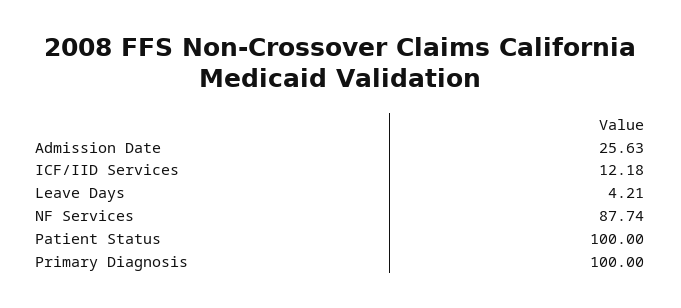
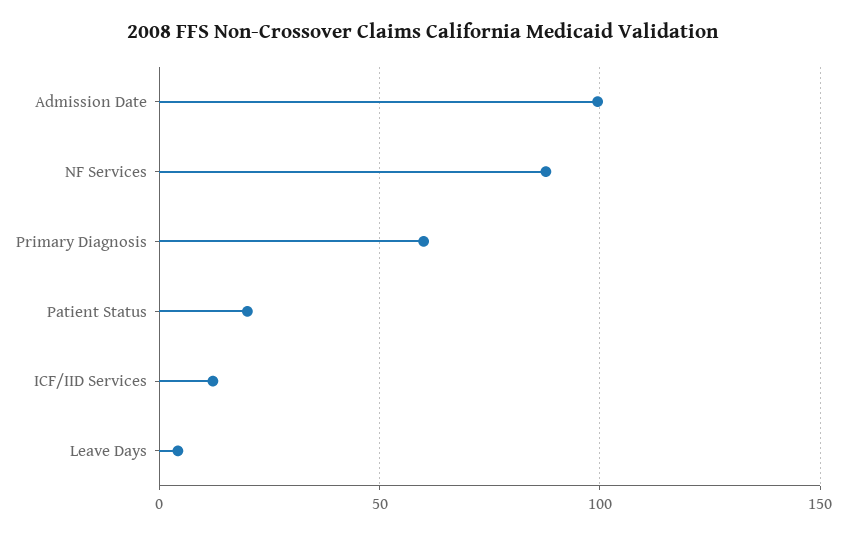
Admission Date: 25.63 -> 100
Patient Status: 100 -> 20
Primary Diagnosis: 100 -> 60

